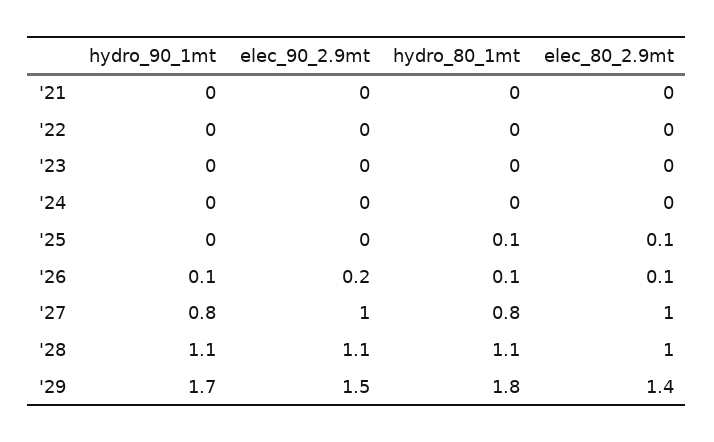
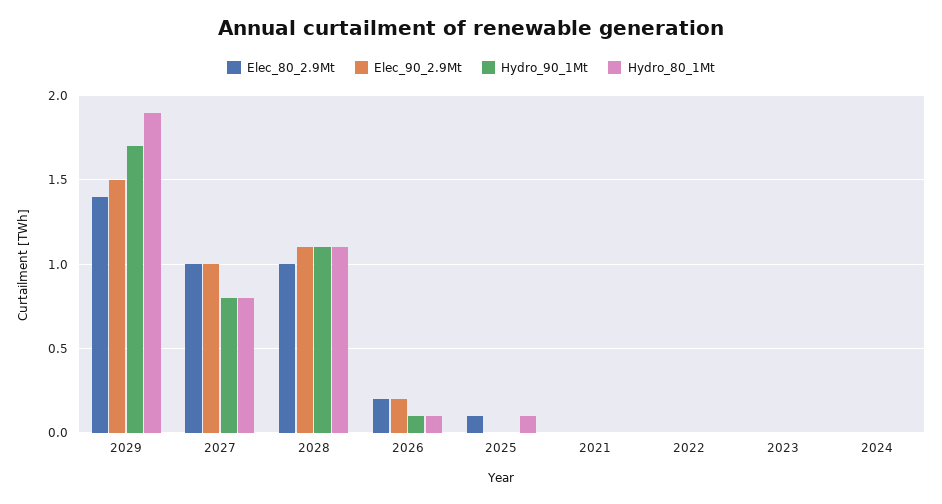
elec_80_2.9mt, '26: 0.1 -> 0.2
hydro_80_1mt, '29: 1.8 -> 1.9

